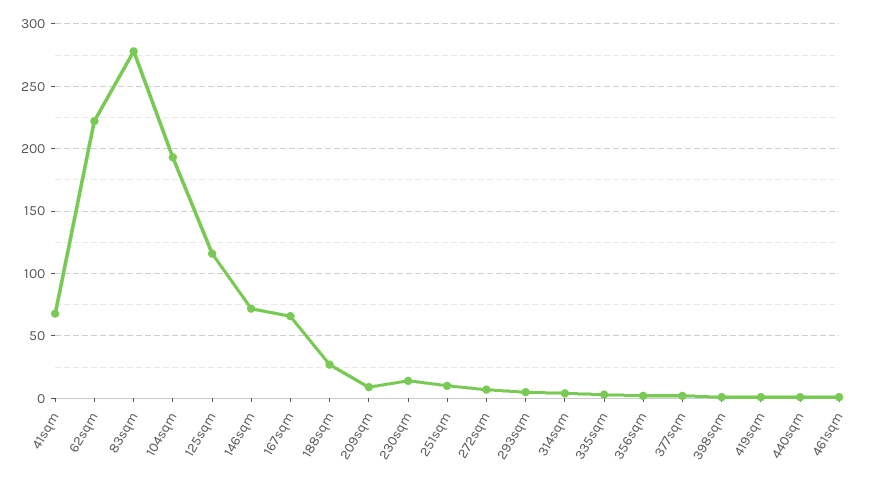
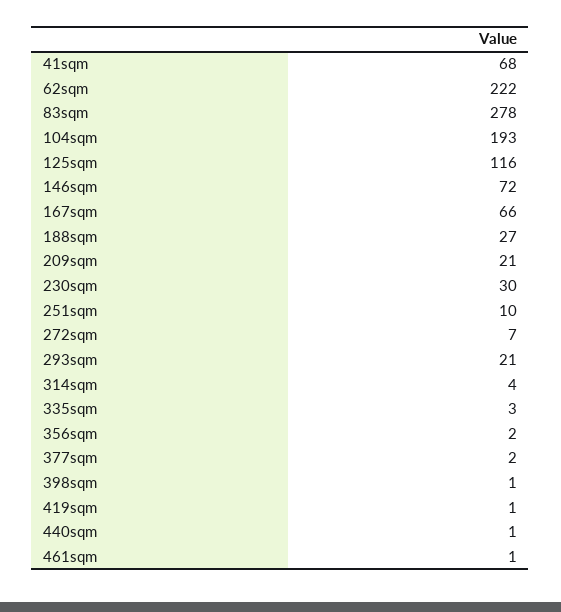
209sqm: 10 -> 21
230sqm: 15 -> 30
293sqm: 5 -> 21

